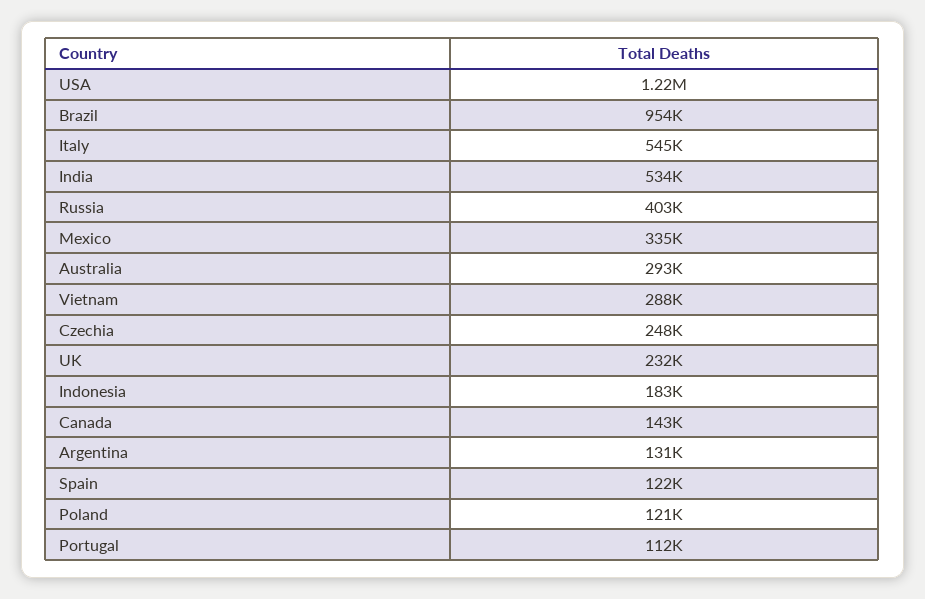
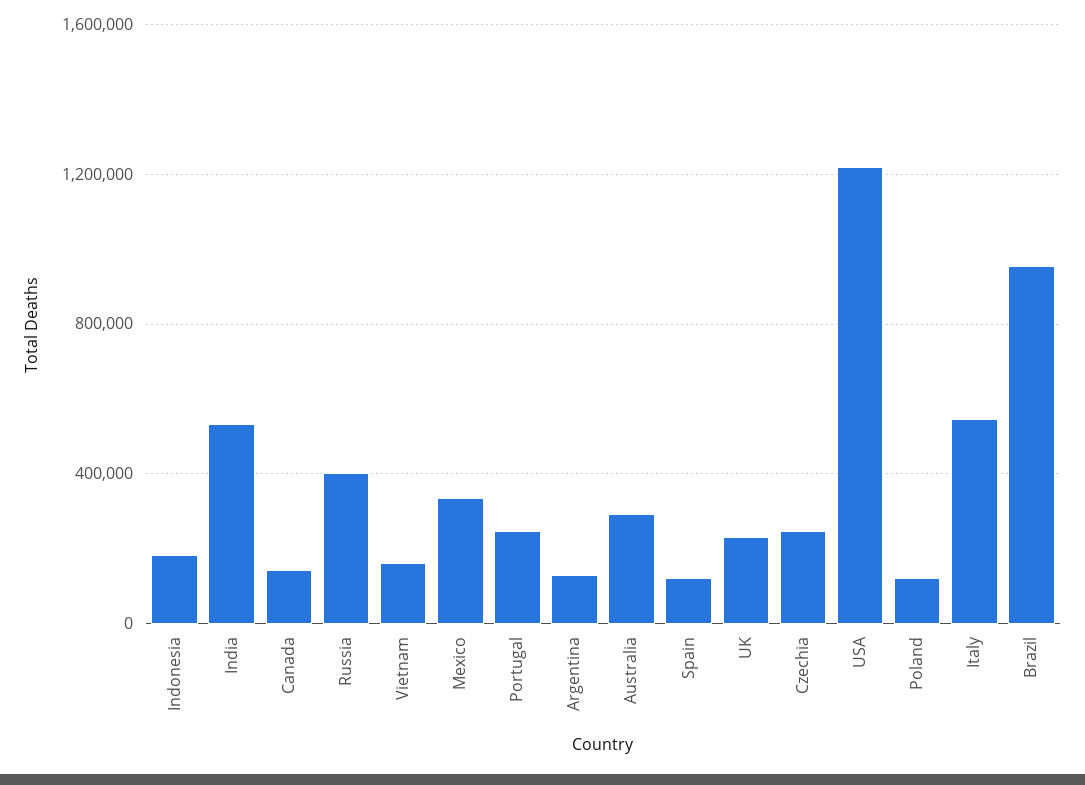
Vietnam: 288000 -> 150000
Portugal: 112000 -> 250000

